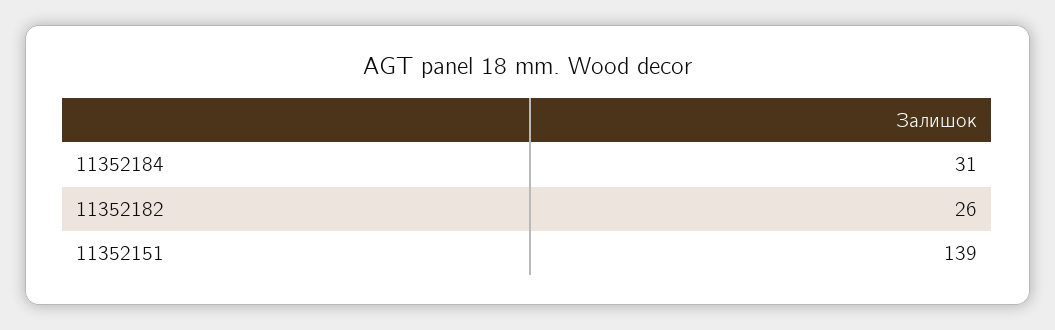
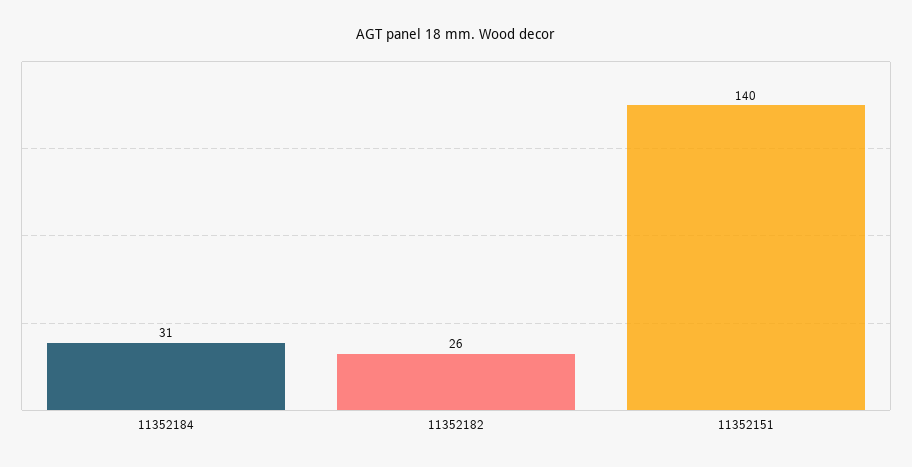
11352151: 139 -> 140

